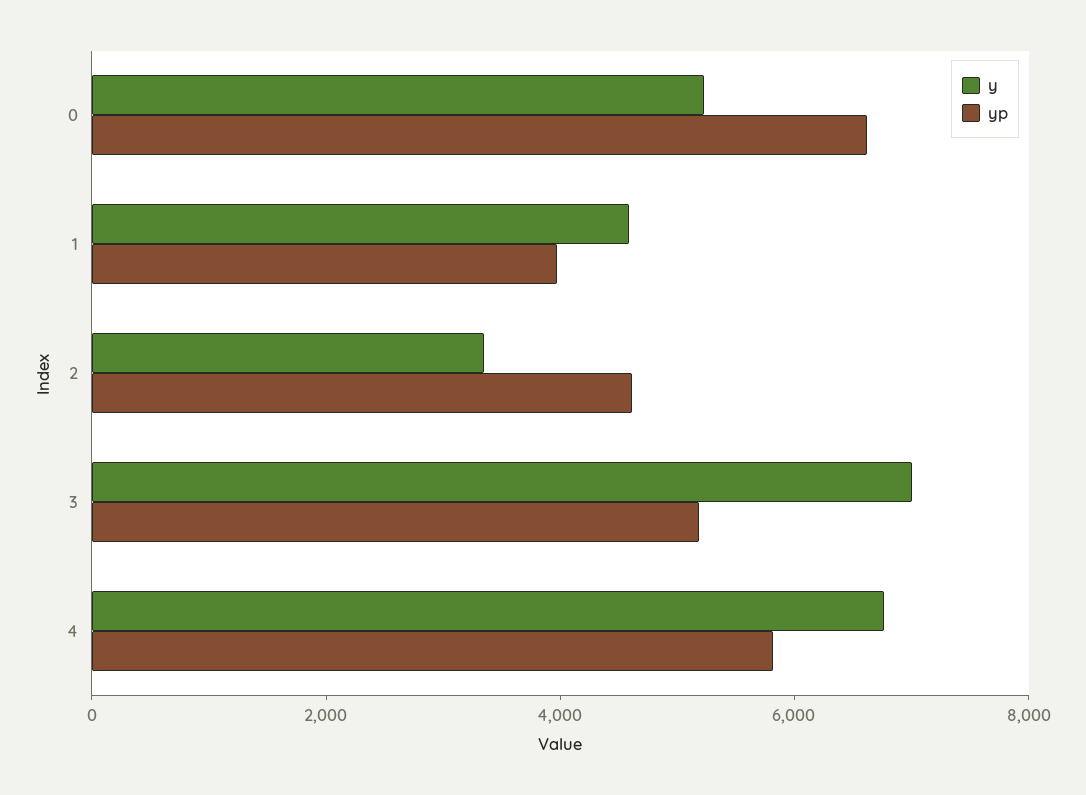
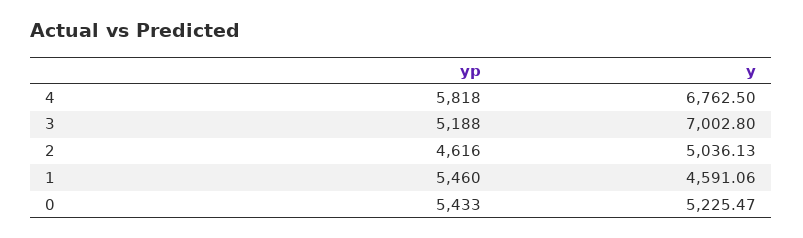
yp, 0: 6500 -> 5433
yp, 1: 4000 -> 5460
y, 2: 3500 -> 5036.13

